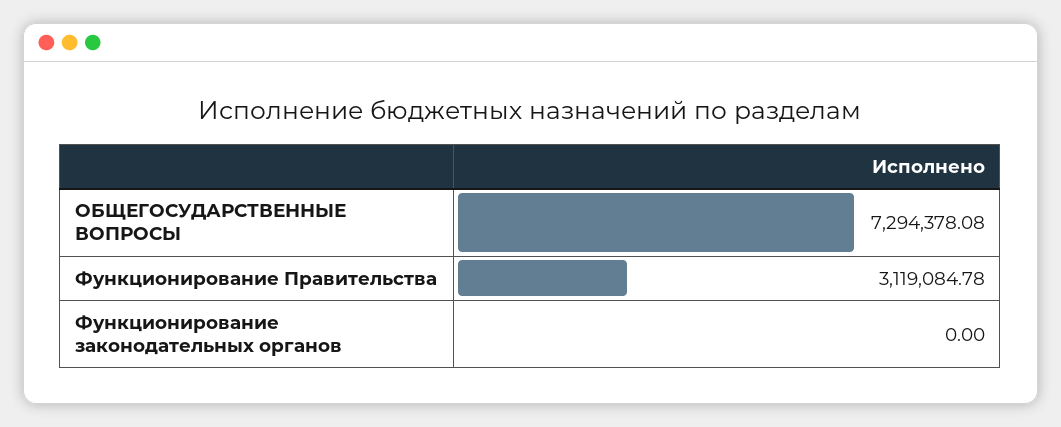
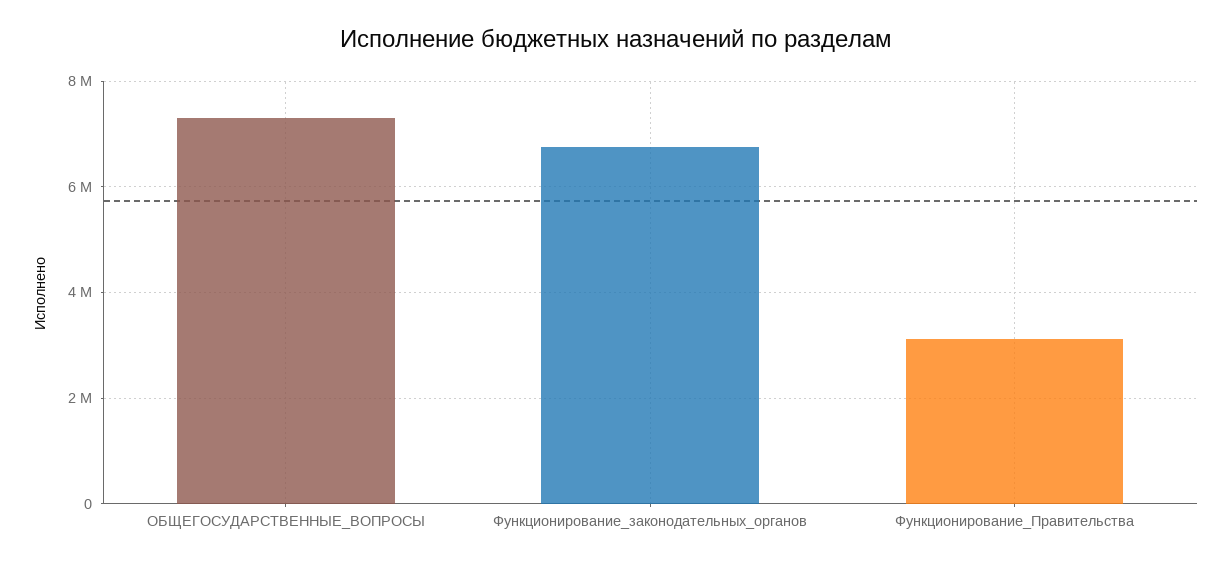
Функционирование законодательных органов: 0 -> 6800000

